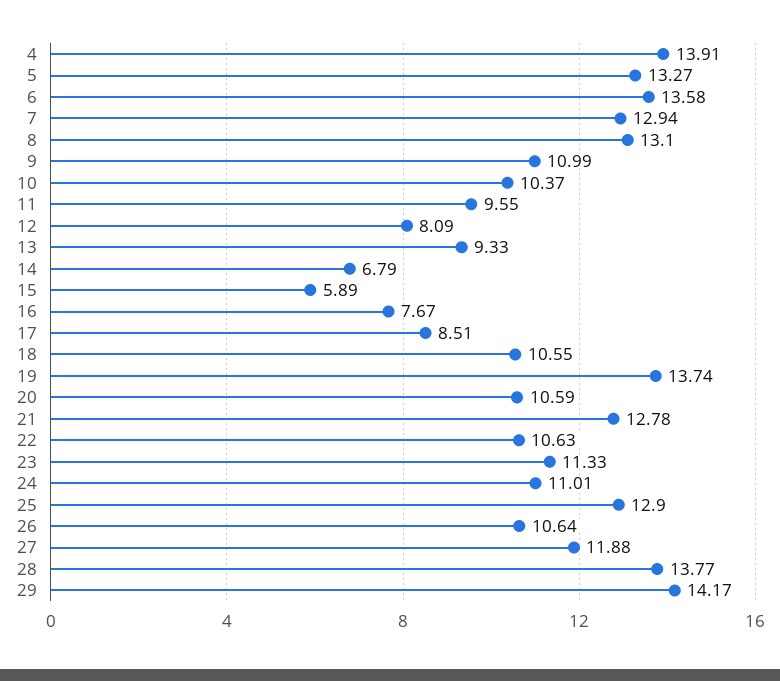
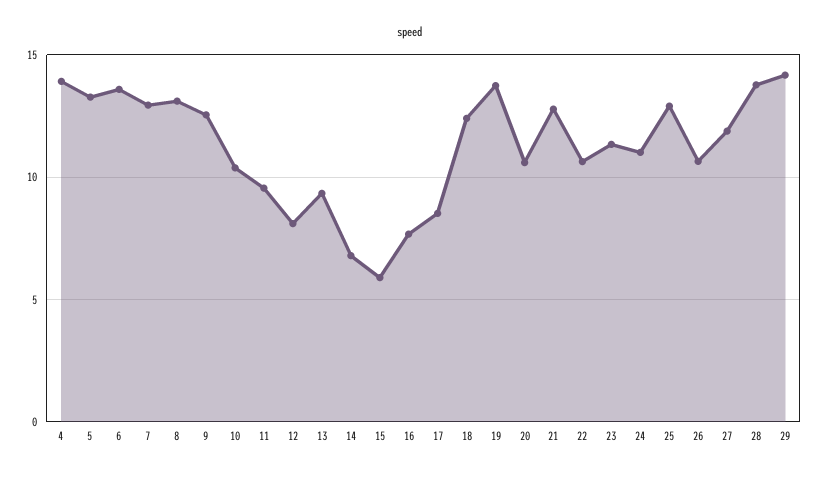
9: 10.99 -> 12.5
18: 10.55 -> 12.5

